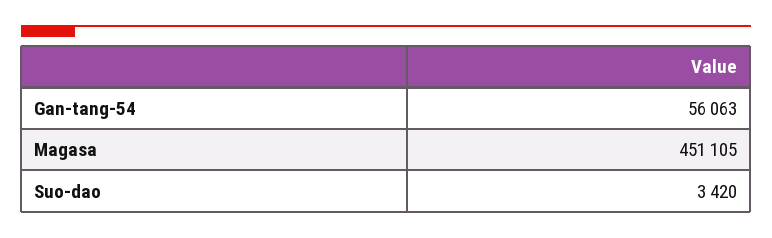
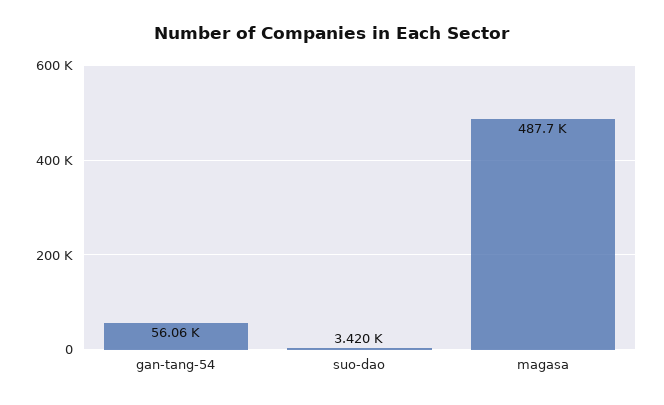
Magasa: 451105 -> 487700

